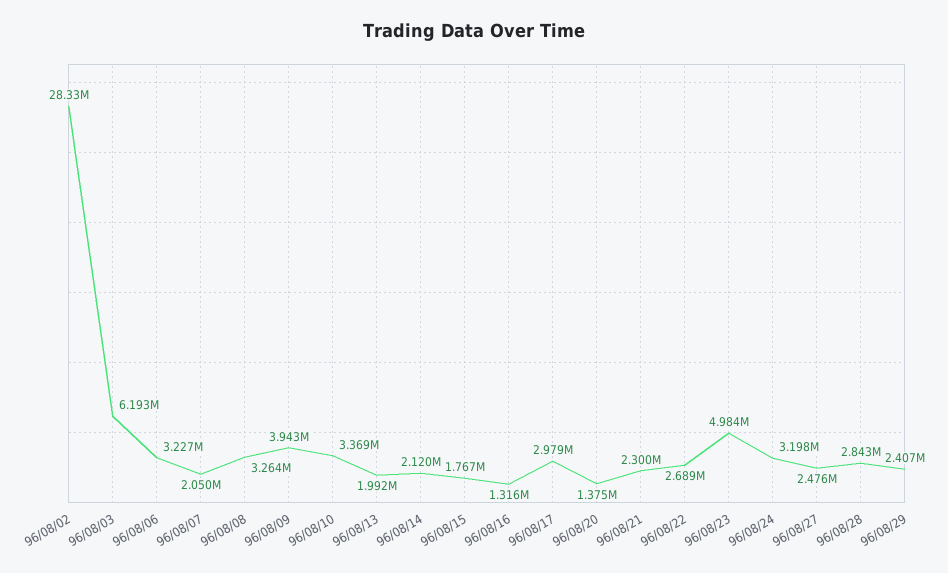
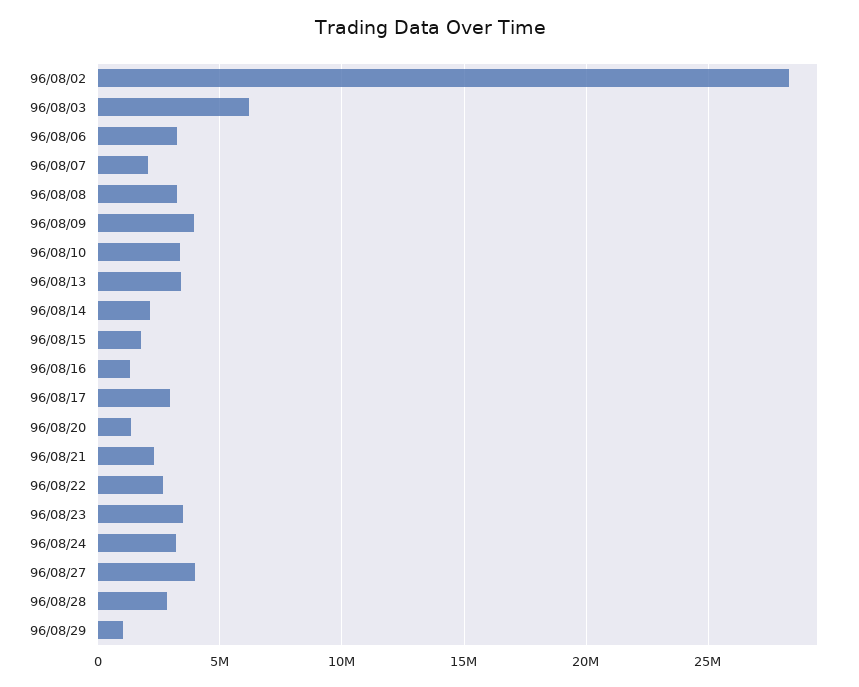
96/08/13: 1992000 -> 3500000
96/08/23: 4984000 -> 3500000
96/08/27: 2476000 -> 4000000
96/08/29: 2407000 -> 1000000

